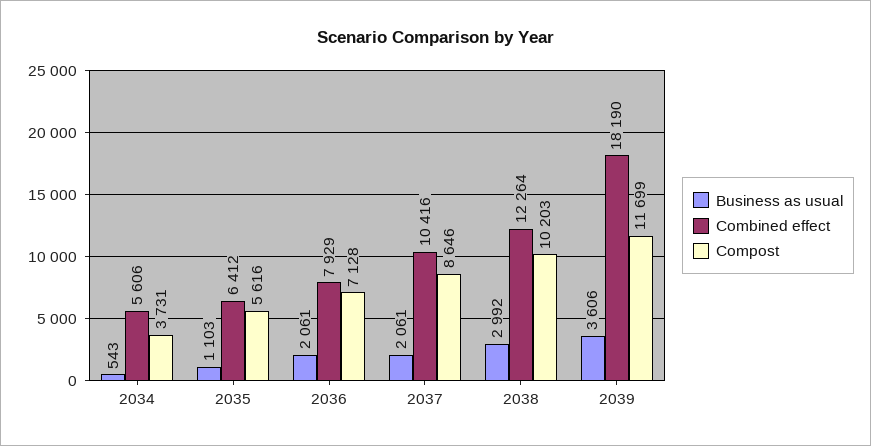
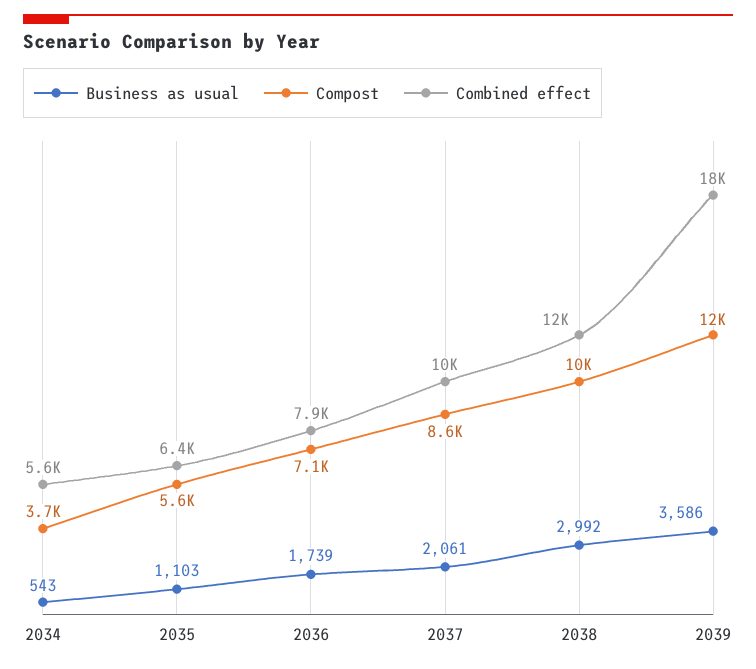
Business as usual, 2036: 2061 -> 1739
Business as usual, 2039: 3606 -> 3586

